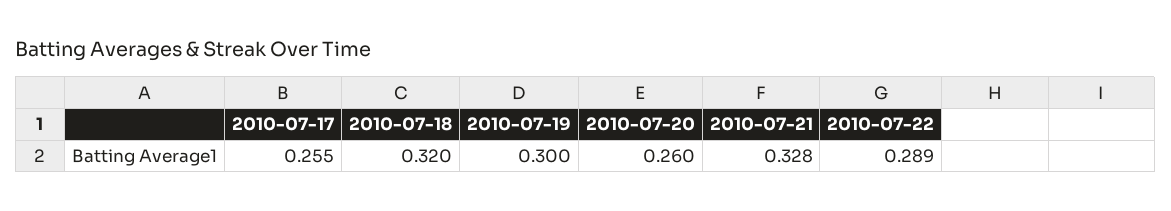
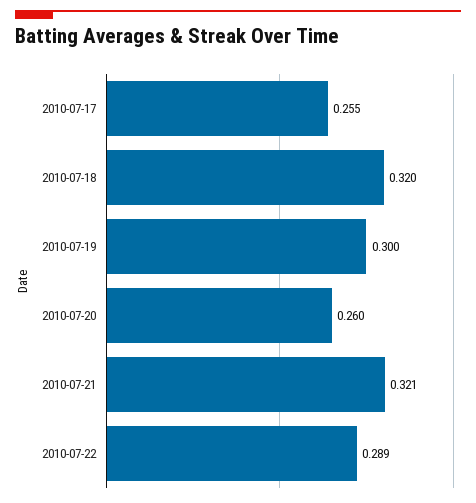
2010-07-21: 0.328 -> 0.321

